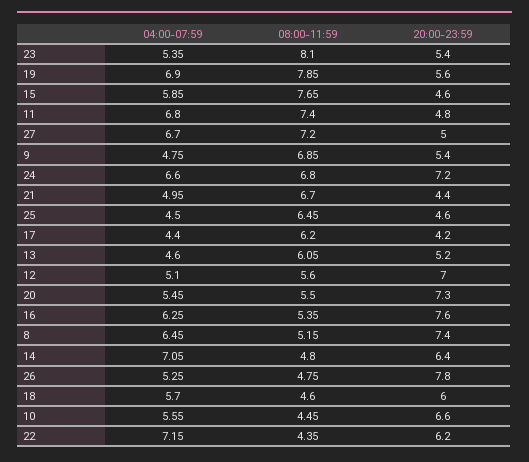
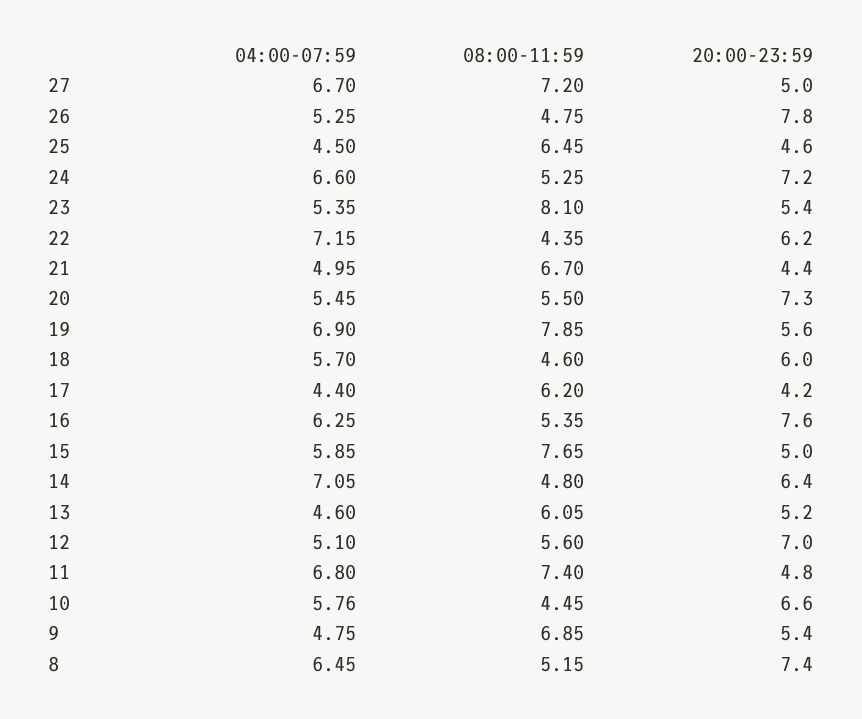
20:00-23:59, 15: 4.6 -> 5
08:00-11:59, 24: 6.8 -> 5.25
04:00-07:59, 10: 5.55 -> 5.76

